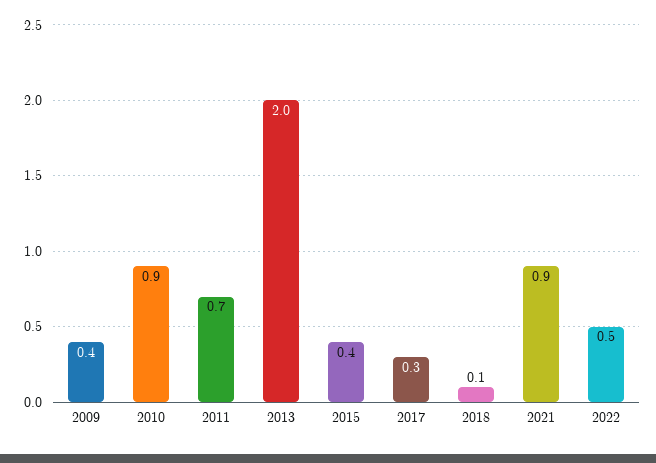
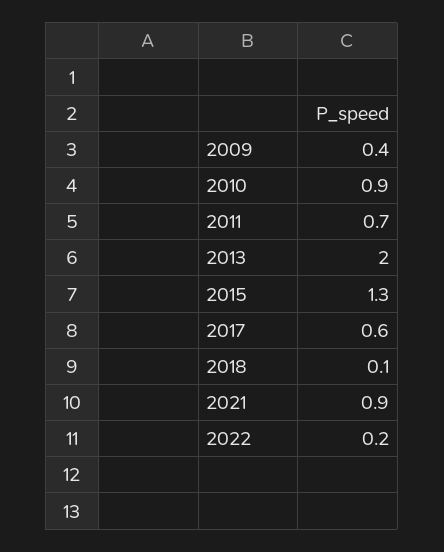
2015: 0.4 -> 1.3
2017: 0.3 -> 0.6
2022: 0.5 -> 0.2

